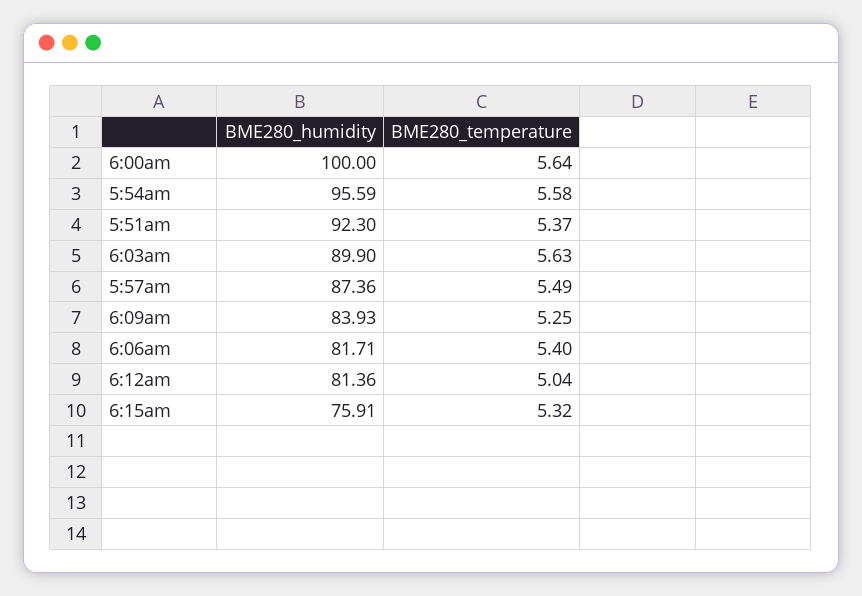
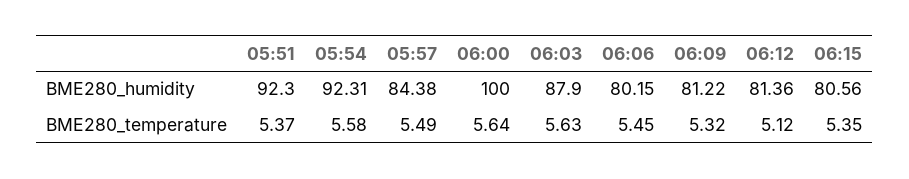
BME280_humidity, 5:54am: 95.59 -> 92.31
BME280_humidity, 6:03am: 89.9 -> 87.9
BME280_humidity, 5:57am: 87.36 -> 84.38
BME280_humidity, 6:09am: 83.93 -> 81.22
BME280_temperature, 6:09am: 5.25 -> 5.32
BME280_humidity, 6:06am: 81.71 -> 80.15
BME280_temperature, 6:06am: 5.4 -> 5.45
BME280_temperature, 6:12am: 5.04 -> 5.12
BME280_humidity, 6:15am: 75.91 -> 80.56
BME280_temperature, 6:15am: 5.32 -> 5.35

